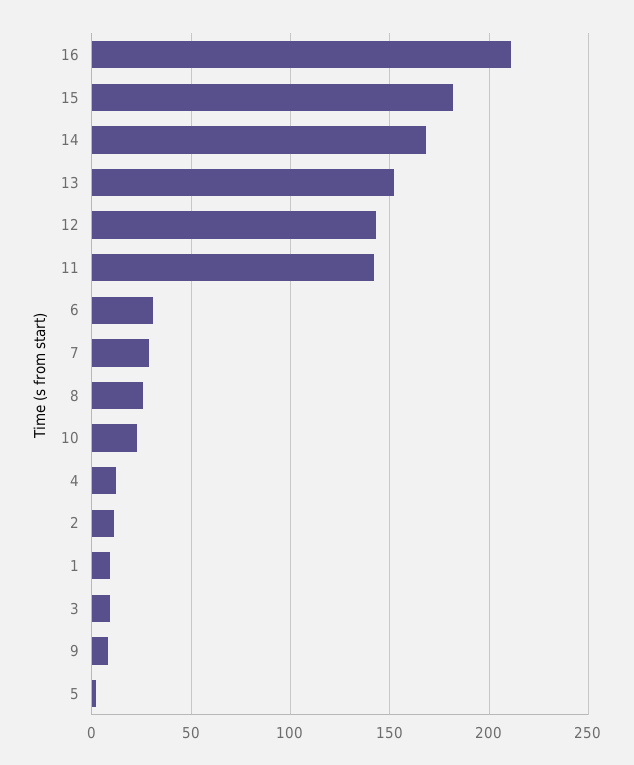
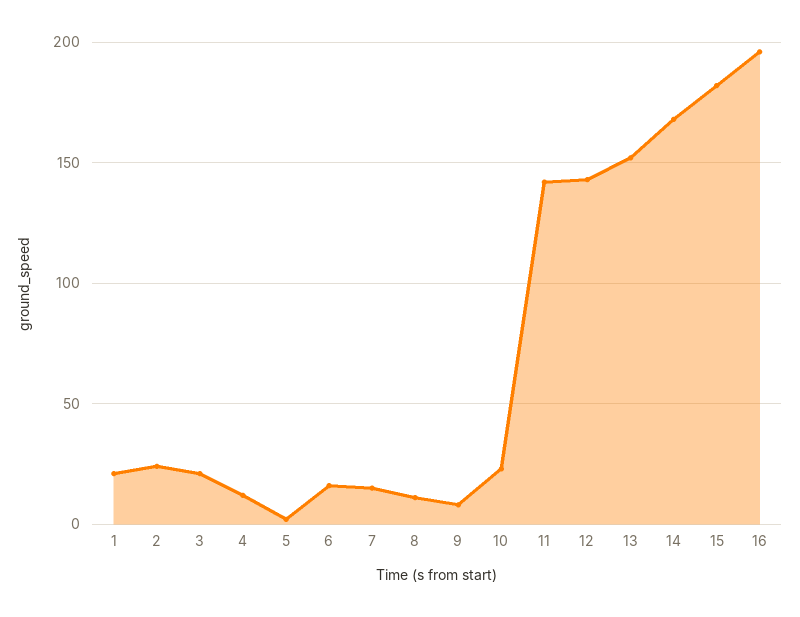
16: 210 -> 195
6: 30 -> 15
7: 30 -> 15
8: 25 -> 10
2: 10 -> 25
1: 10 -> 20
3: 10 -> 20

